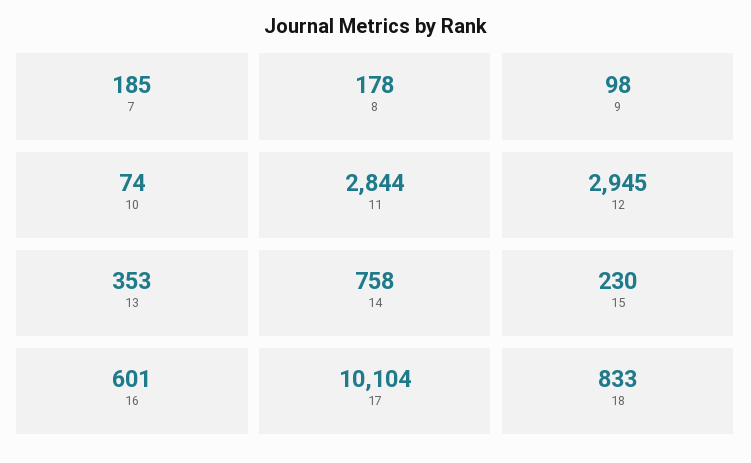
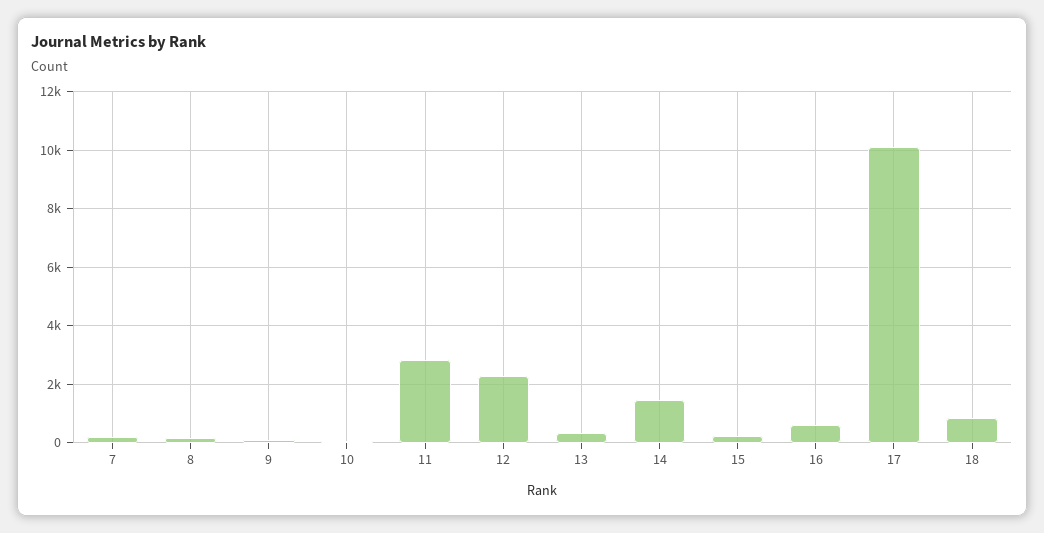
12: 2945 -> 2250
14: 758 -> 1500

